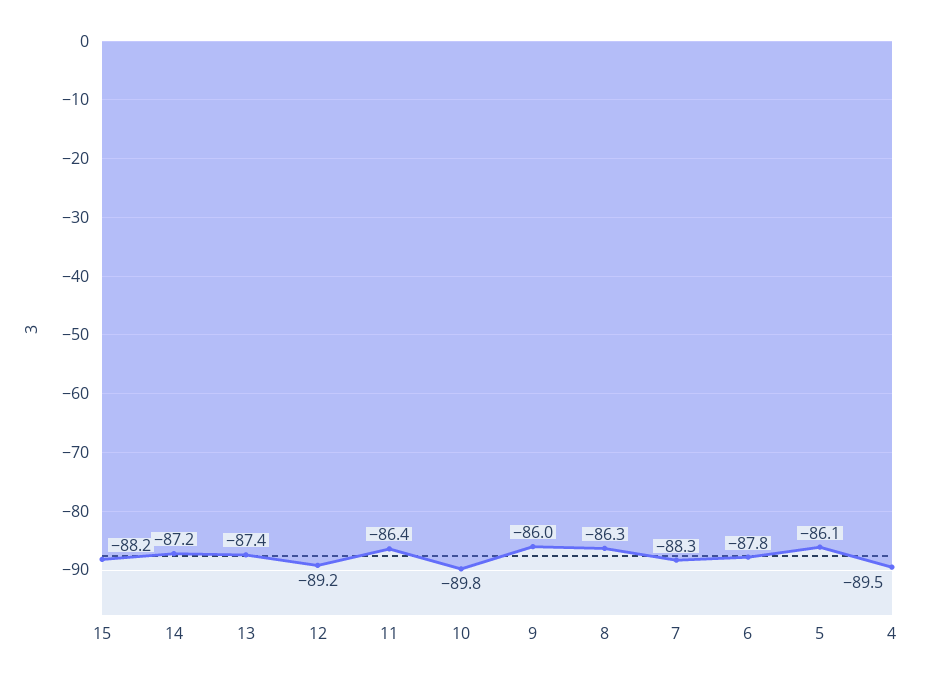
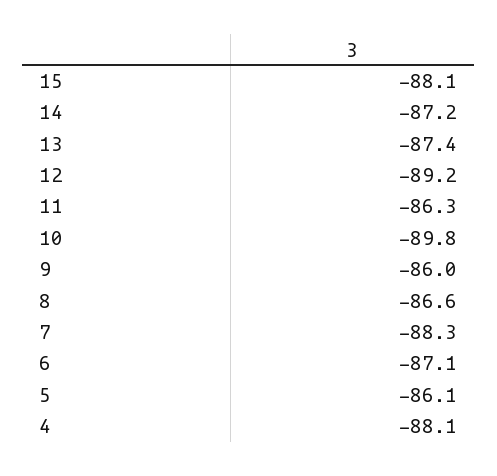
15: -88.2 -> -88.1
11: -86.4 -> -86.3
8: -86.3 -> -86.6
6: -87.8 -> -87.1
4: -89.5 -> -88.1

